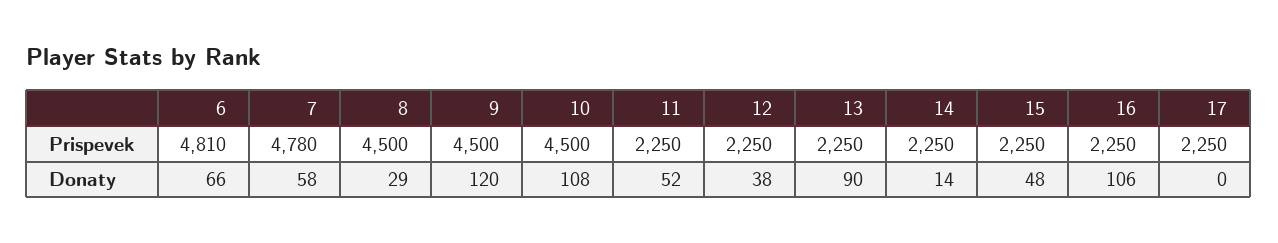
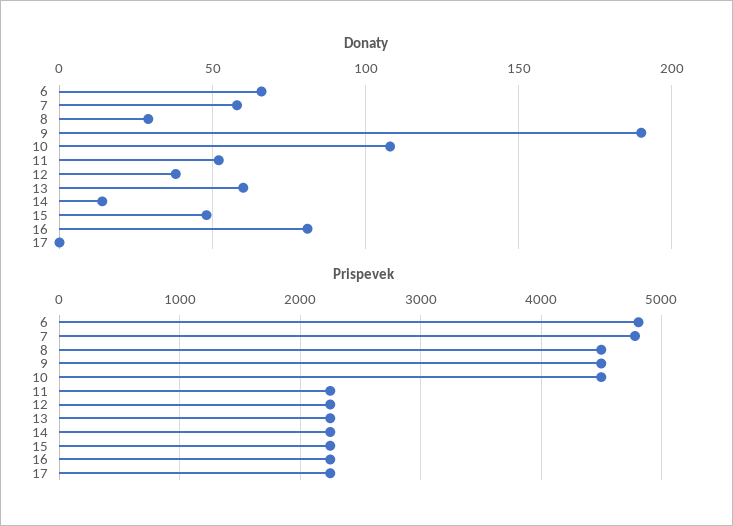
Donaty, 9: 120 -> 190
Donaty, 13: 90 -> 60
Donaty, 16: 106 -> 80

